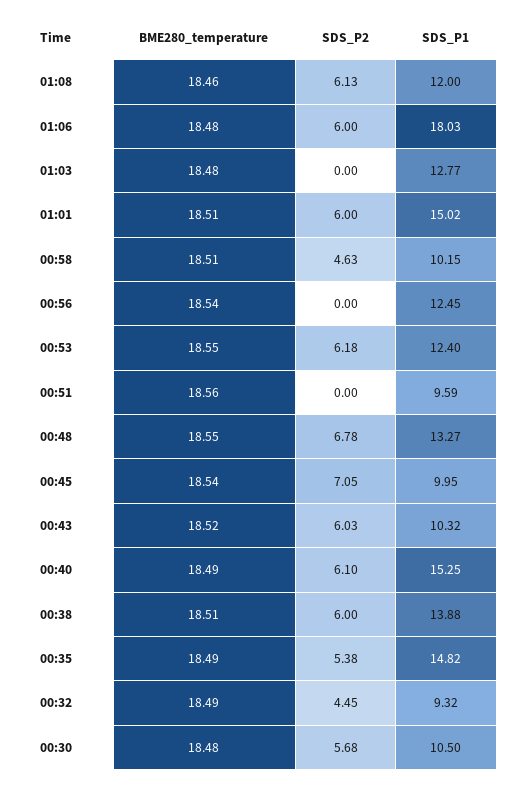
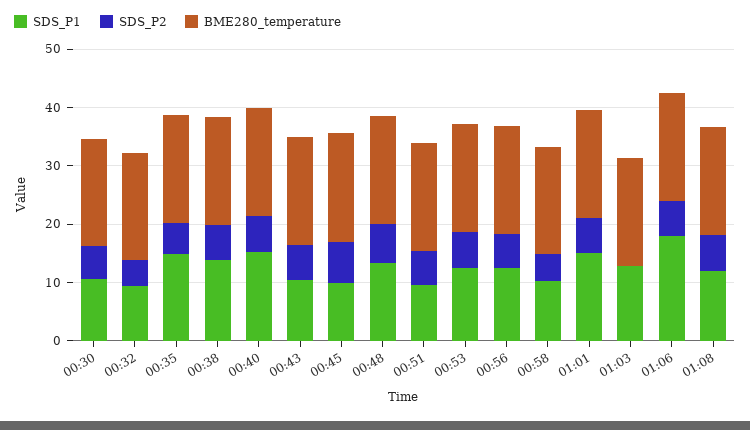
SDS_P2, 00:56: 0 -> 6
SDS_P2, 00:51: 0 -> 6

